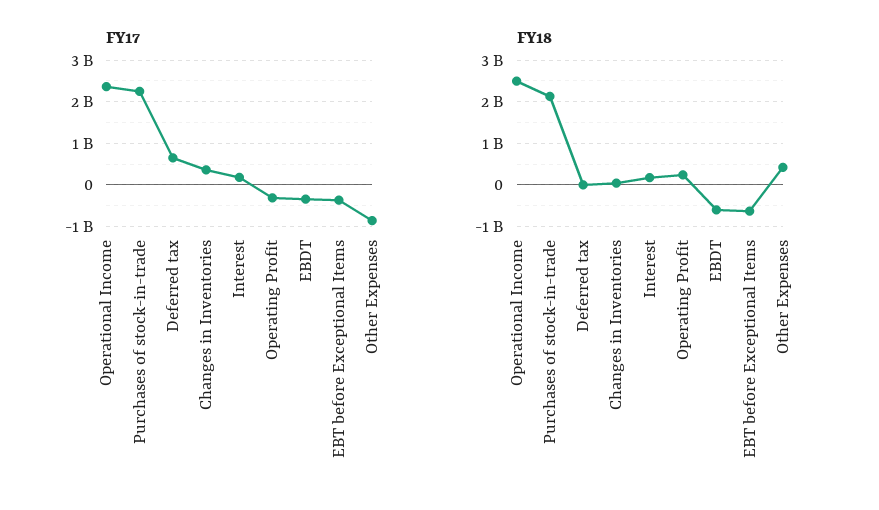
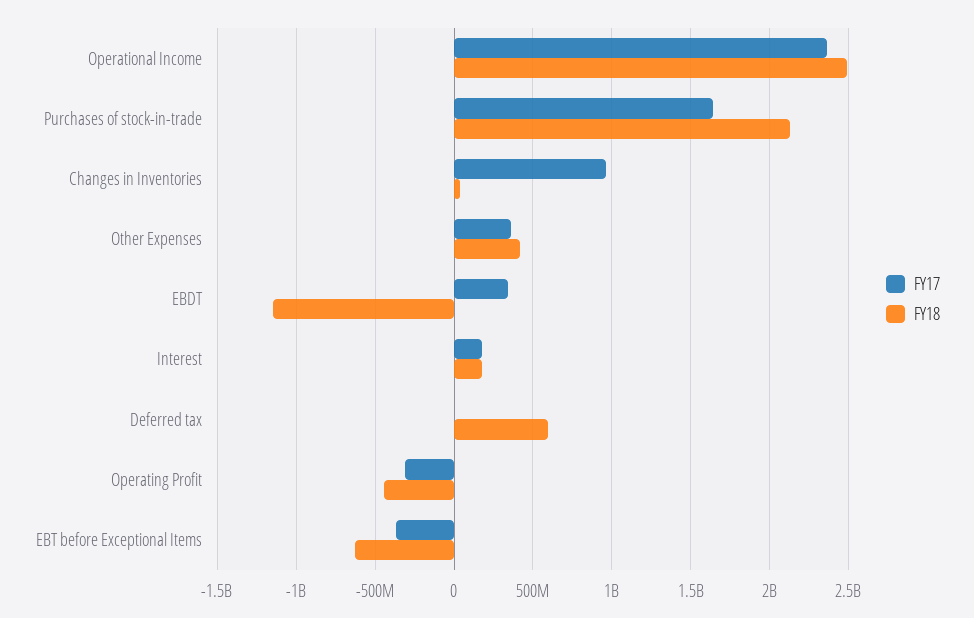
FY17, Purchases of stock-in-trade: 2200000000 -> 1650000000
FY17, Deferred tax: 600000000 -> 0
FY17, Changes in Inventories: 400000000 -> 950000000
FY17, EBDT: -400000000 -> 350000000
FY17, Other Expenses: -800000000 -> 350000000
FY18, Deferred tax: 0 -> 600000000
FY18, Operating Profit: 200000000 -> -450000000
FY18, EBDT: -600000000 -> -1150000000

